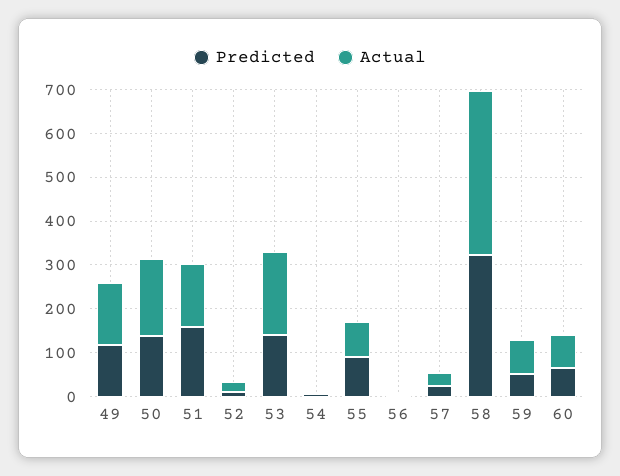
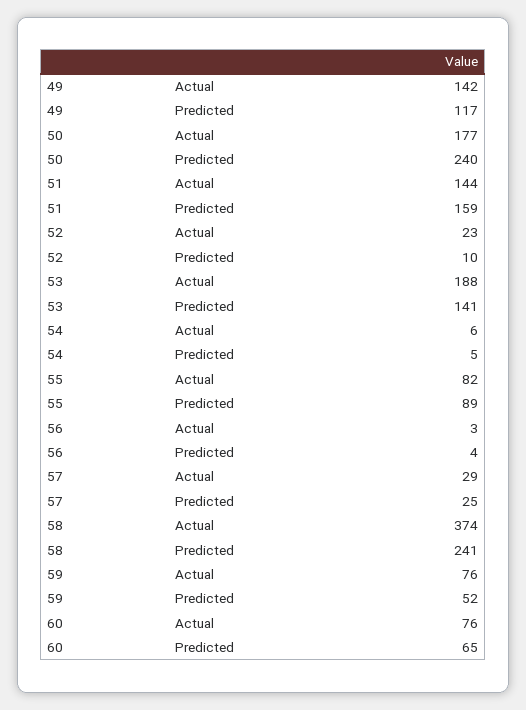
Predicted, 50: 140 -> 240
Predicted, 58: 320 -> 241

